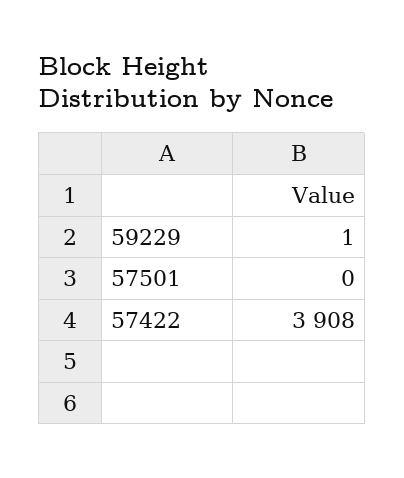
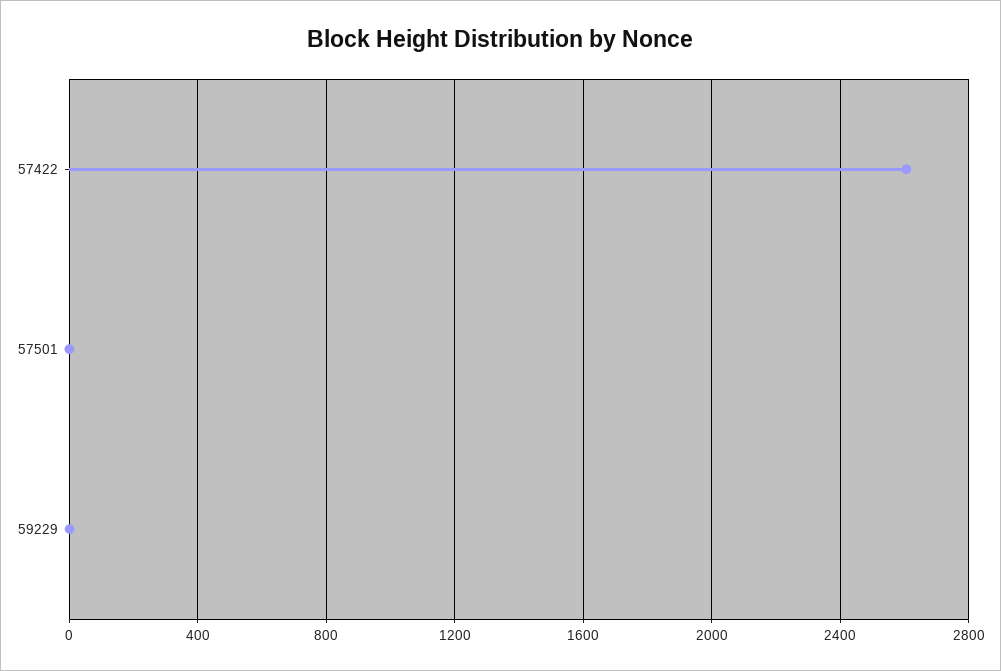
57422: 3908 -> 2600

